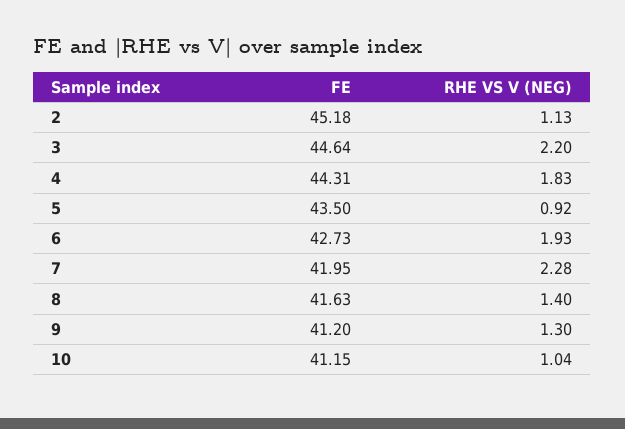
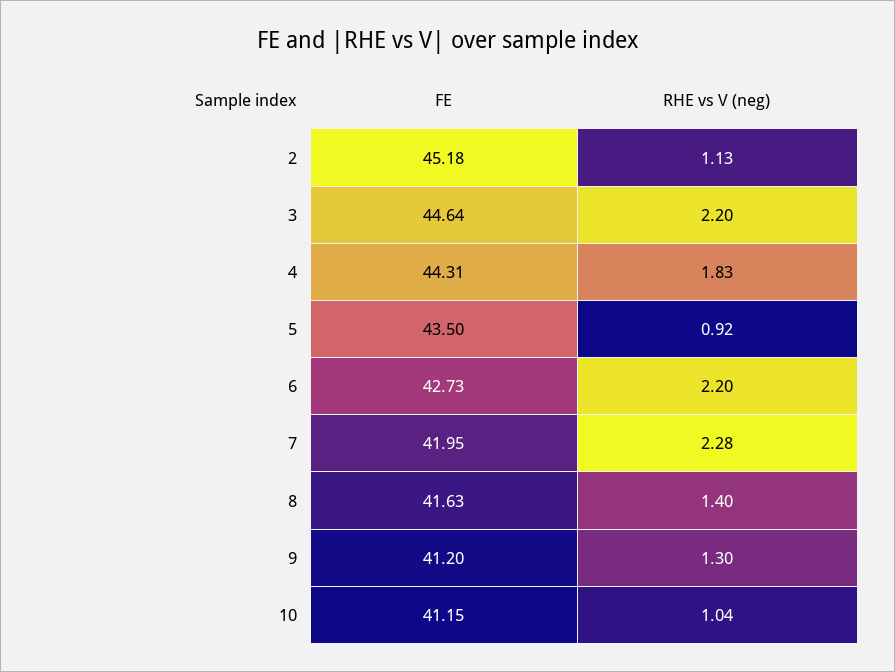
RHE VS V (NEG), 6: 1.93 -> 2.2

